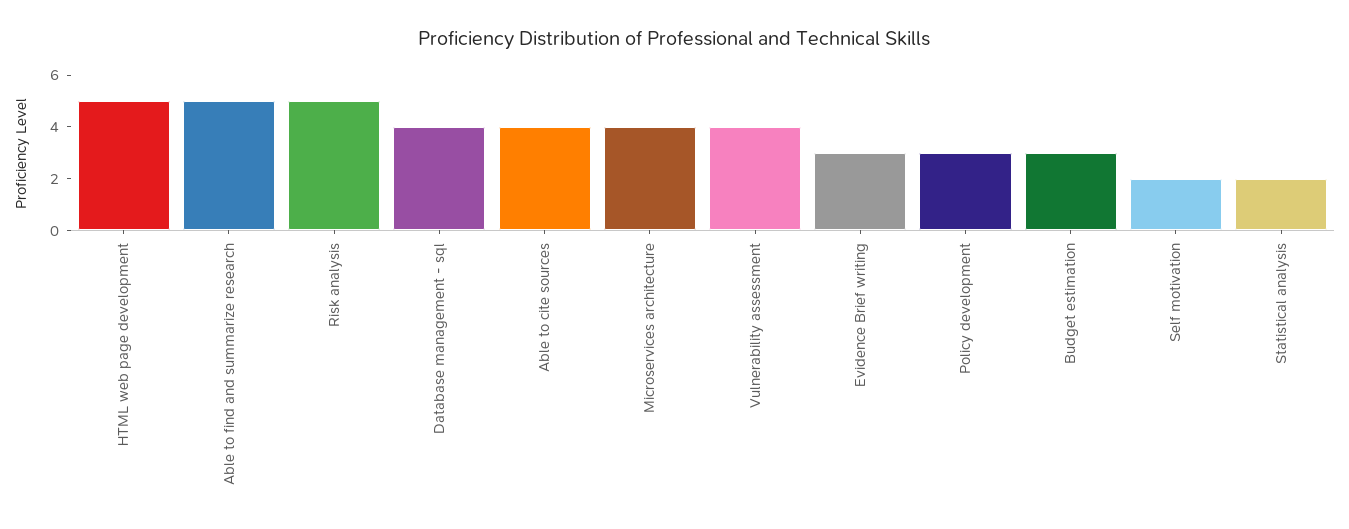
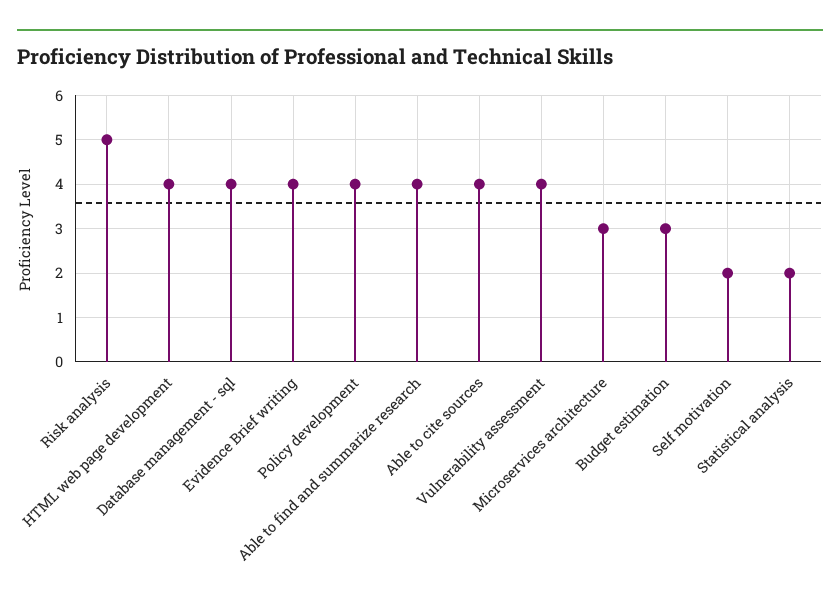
HTML web page development: 5 -> 4
Able to find and summarize research: 5 -> 4
Microservices architecture: 4 -> 3
Evidence Brief writing: 3 -> 4
Policy development: 3 -> 4

